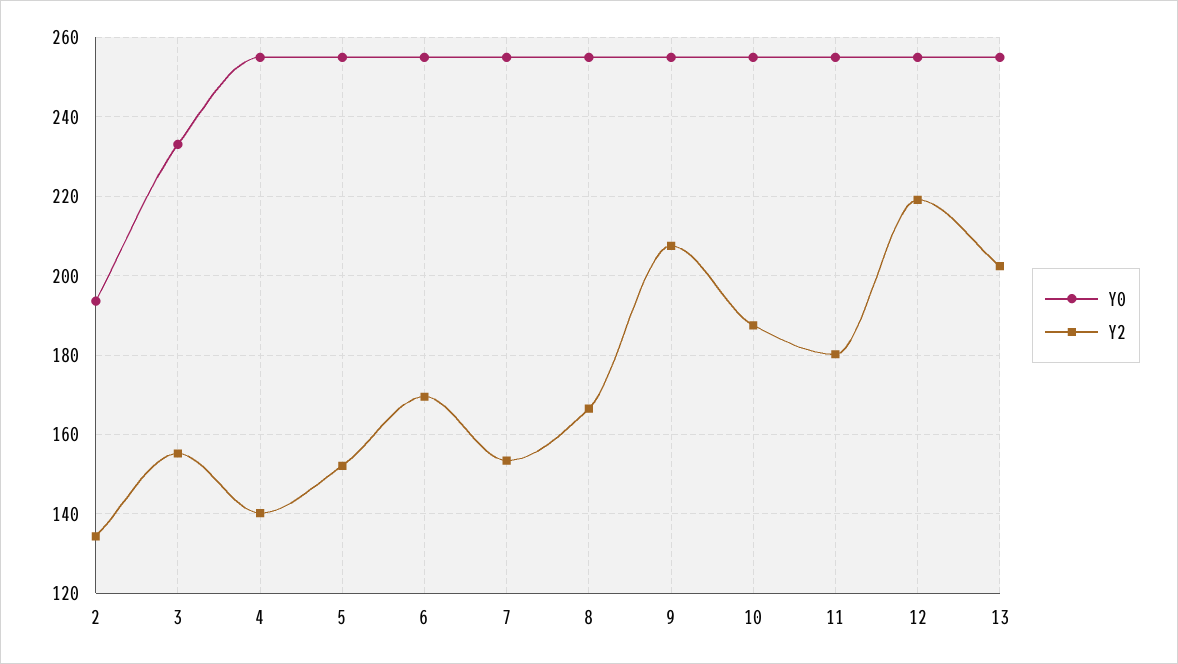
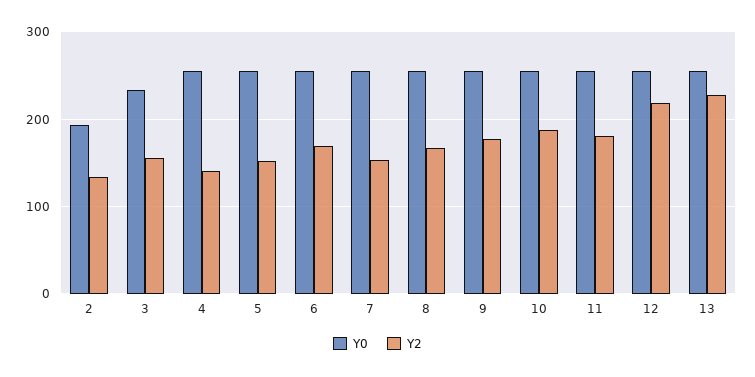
Y2, 9: 208 -> 180
Y2, 13: 202 -> 230

